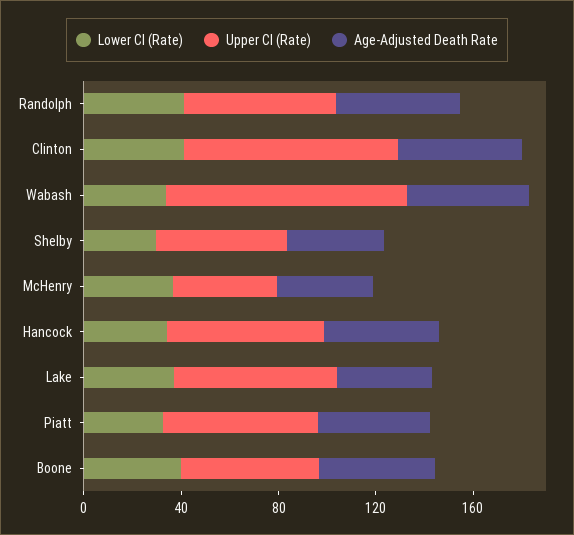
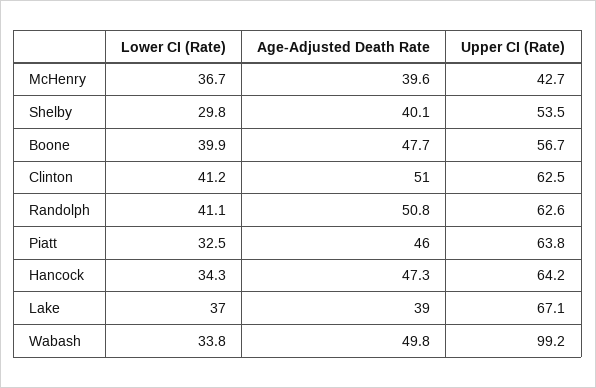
Upper CI (Rate), Clinton: 90 -> 62.5

